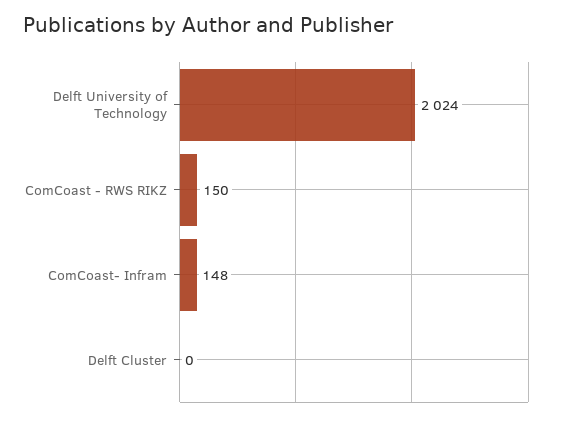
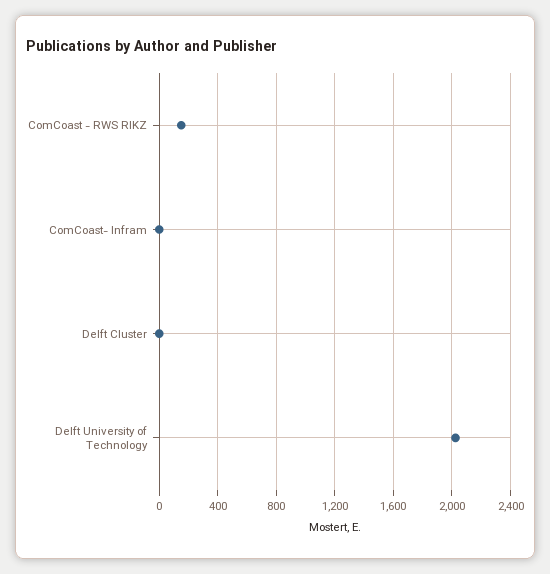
ComCoast- Infram: 148 -> 0

